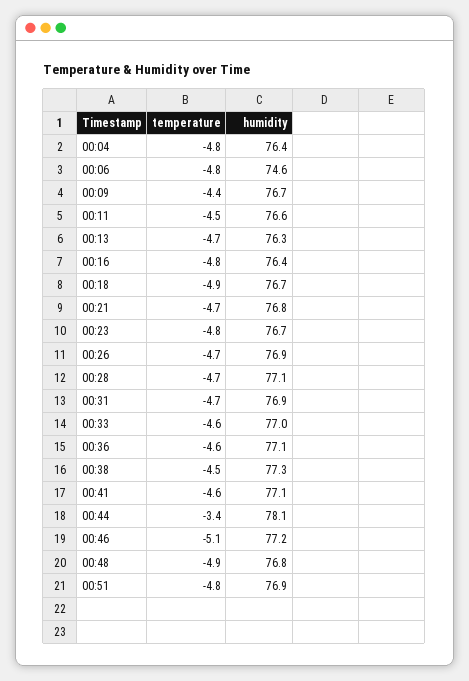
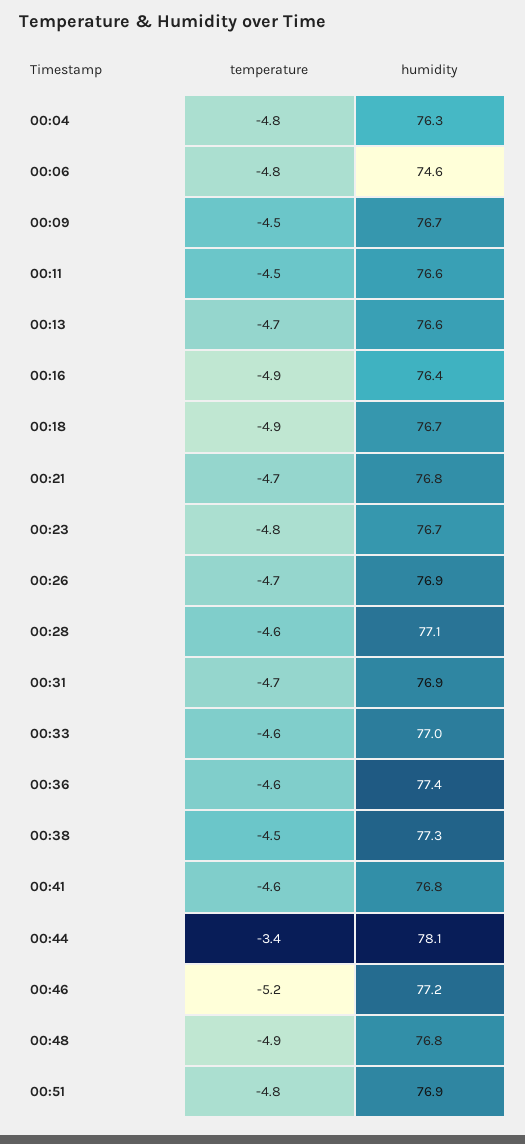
humidity, 00:04: 76.4 -> 76.3
temperature, 00:09: -4.4 -> -4.5
humidity, 00:13: 76.3 -> 76.6
temperature, 00:16: -4.8 -> -4.9
temperature, 00:28: -4.7 -> -4.6
humidity, 00:36: 77.1 -> 77.4
humidity, 00:41: 77.1 -> 76.8
temperature, 00:46: -5.1 -> -5.2

